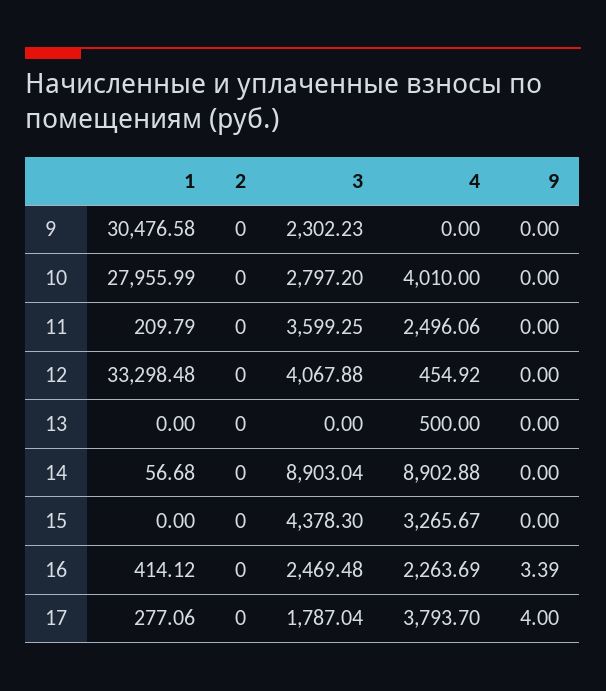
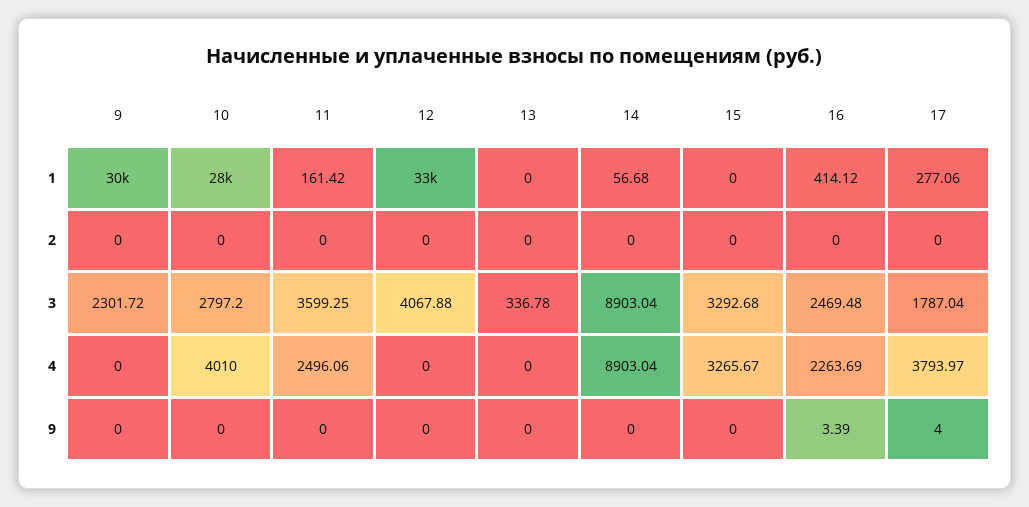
3, 9: 2302.23 -> 2301.72
1, 11: 209.79 -> 161.42
4, 12: 454.92 -> 0
3, 13: 0 -> 336.78
4, 13: 500 -> 0
4, 14: 8902.88 -> 8903.04
3, 15: 4378.3 -> 3292.68
4, 17: 3793.7 -> 3793.97

